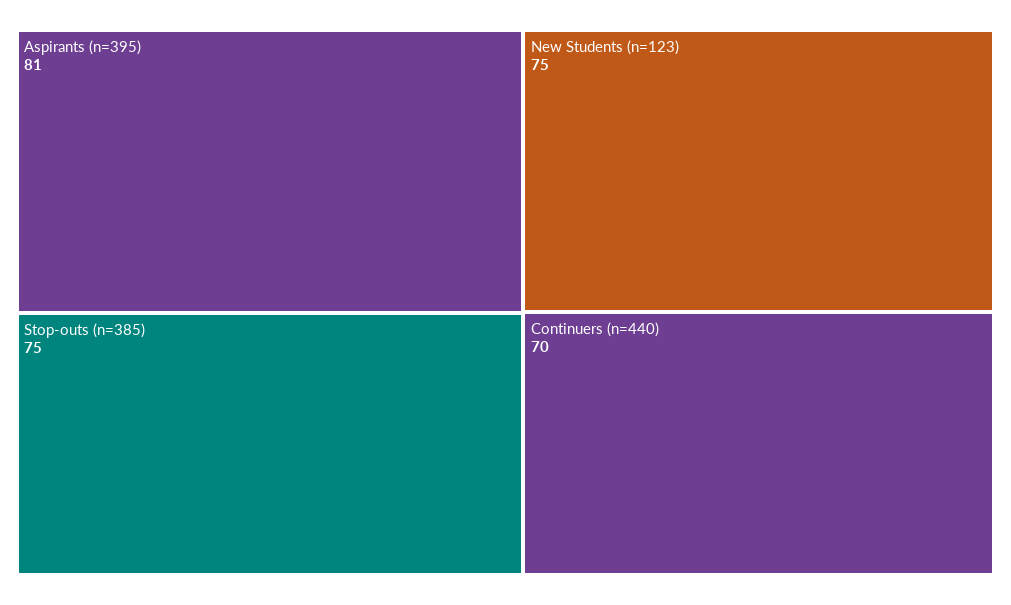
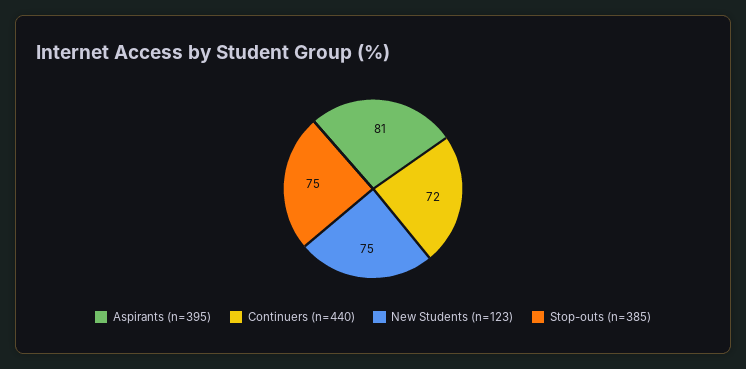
Continuers (n=440): 70 -> 72

